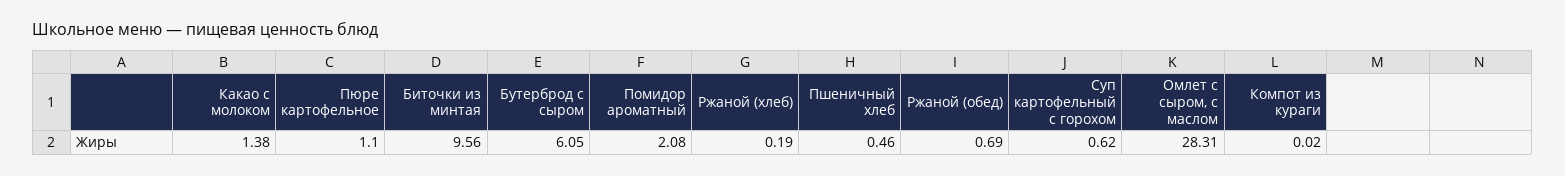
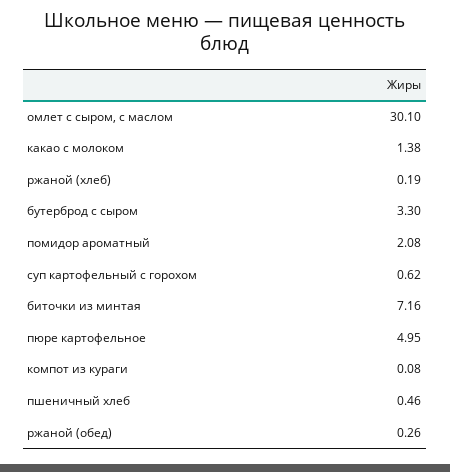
Пюре картофельное: 1.1 -> 4.95
Биточки из минтая: 9.56 -> 7.16
Бутерброд с сыром: 6.05 -> 3.3
Ржаной (обед): 0.69 -> 0.26
Омлет с сыром, с маслом: 28.31 -> 30.1
Компот из кураги: 0.02 -> 0.08

